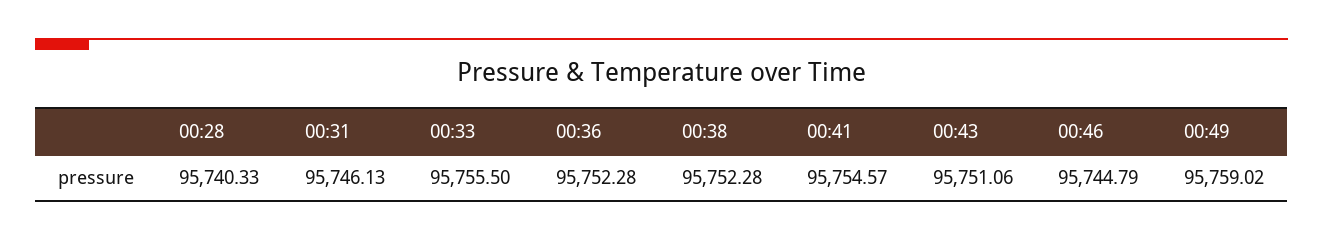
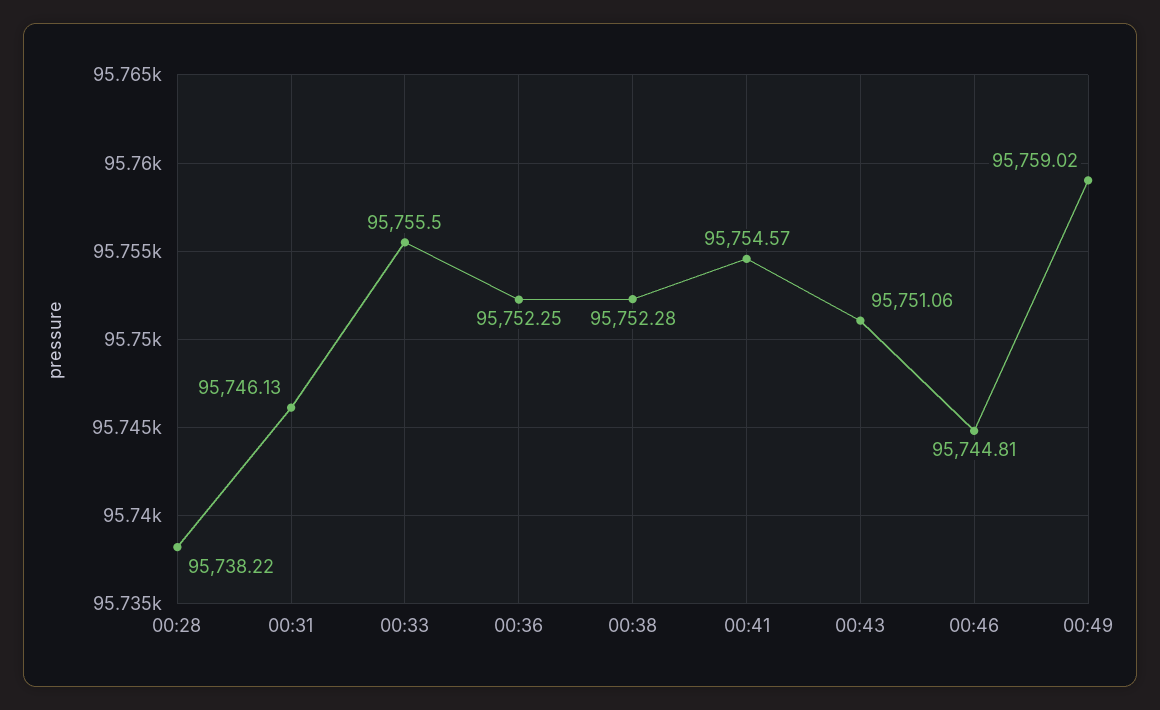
00:28: 95740.33 -> 95738.22
00:36: 95752.28 -> 95752.25
00:46: 95744.79 -> 95744.81

